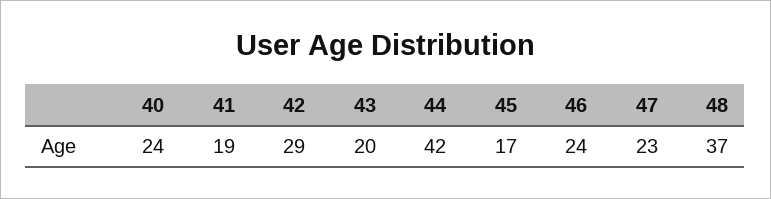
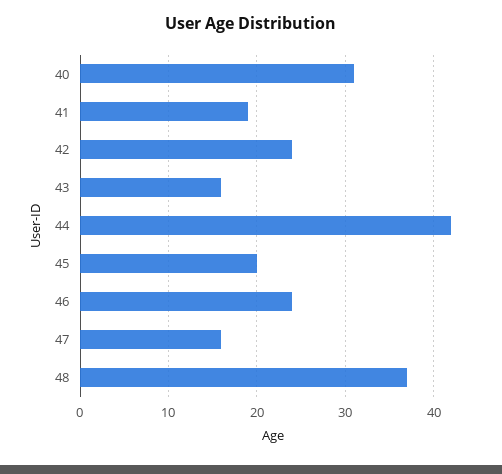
40: 24 -> 31
42: 29 -> 24
43: 20 -> 16
45: 17 -> 20
47: 23 -> 16

